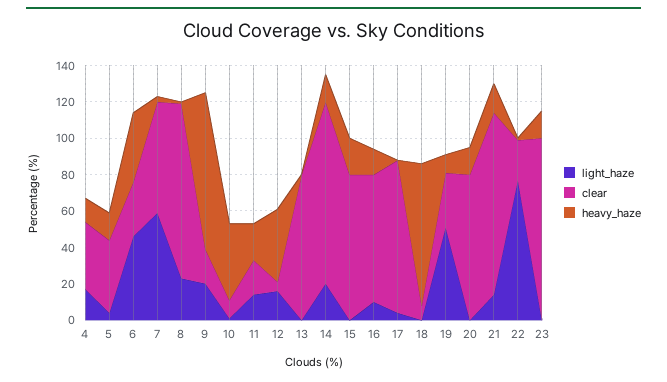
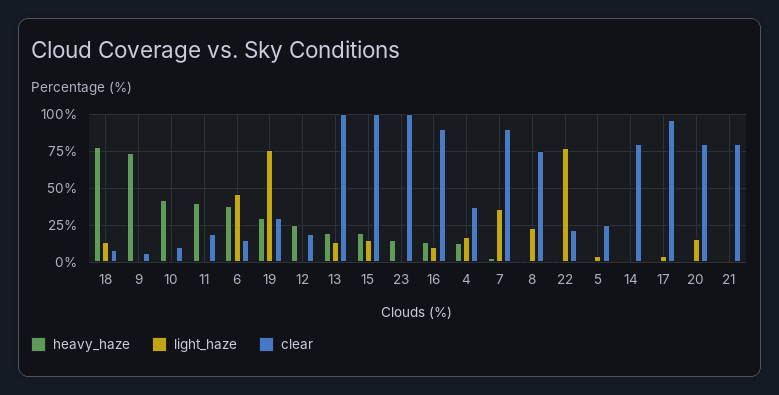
clear, 5: 40 -> 25
heavy_haze, 5: 15 -> 0
clear, 6: 30 -> 15
light_haze, 7: 60 -> 35
clear, 7: 60 -> 90
clear, 8: 95 -> 75
light_haze, 9: 20 -> 0
clear, 9: 20 -> 5
heavy_haze, 9: 85 -> 75
light_haze, 11: 15 -> 0
heavy_haze, 11: 20 -> 40
light_haze, 12: 15 -> 0
clear, 12: 5 -> 20
heavy_haze, 12: 40 -> 25
light_haze, 13: 0 -> 15
clear, 13: 80 -> 100
heavy_haze, 13: 0 -> 20
light_haze, 14: 20 -> 0
clear, 14: 100 -> 80
heavy_haze, 14: 15 -> 0
light_haze, 15: 0 -> 15
clear, 15: 80 -> 100
clear, 16: 70 -> 90
clear, 17: 85 -> 95
light_haze, 18: 0 -> 15
light_haze, 19: 50 -> 75
heavy_haze, 19: 10 -> 30
light_haze, 20: 0 -> 15
heavy_haze, 20: 15 -> 0
light_haze, 21: 15 -> 0
clear, 21: 100 -> 80
heavy_haze, 21: 15 -> 0

